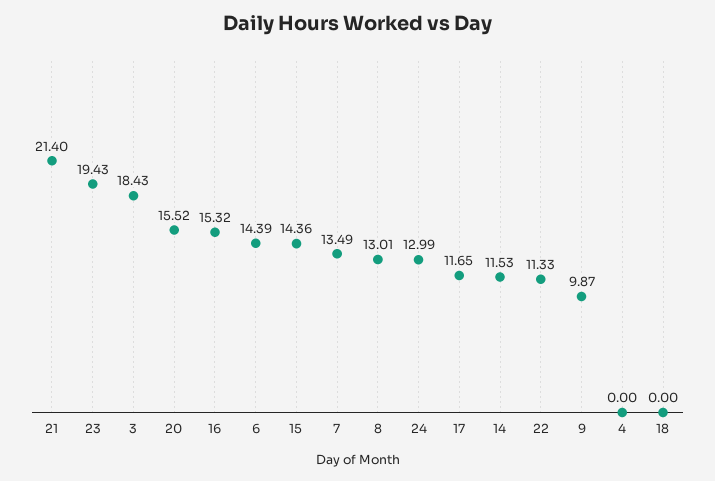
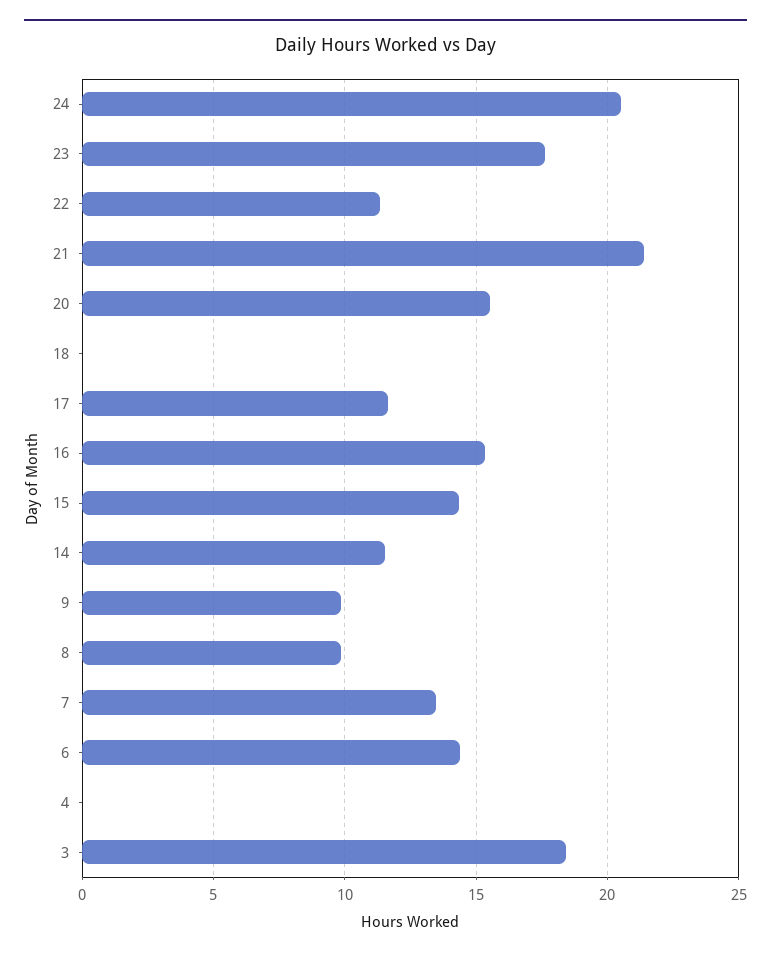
23: 19.43 -> 17.5
8: 13.01 -> 10
24: 12.99 -> 20.5

